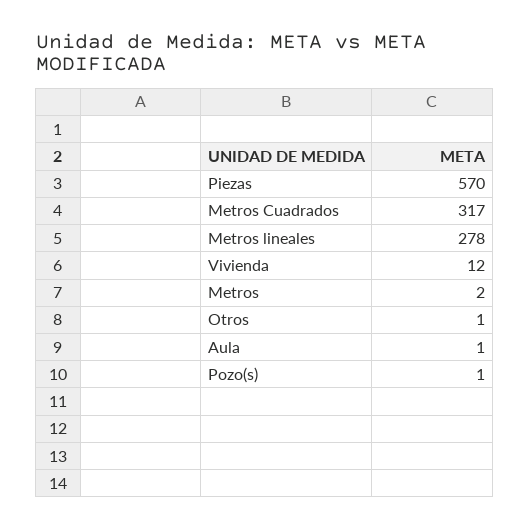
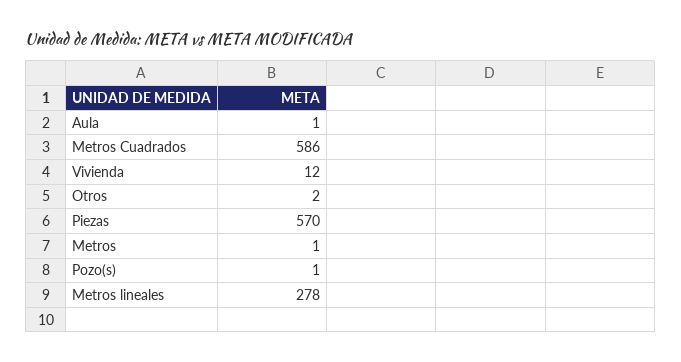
Metros Cuadrados: 317 -> 586
Metros: 2 -> 1
Otros: 1 -> 2

